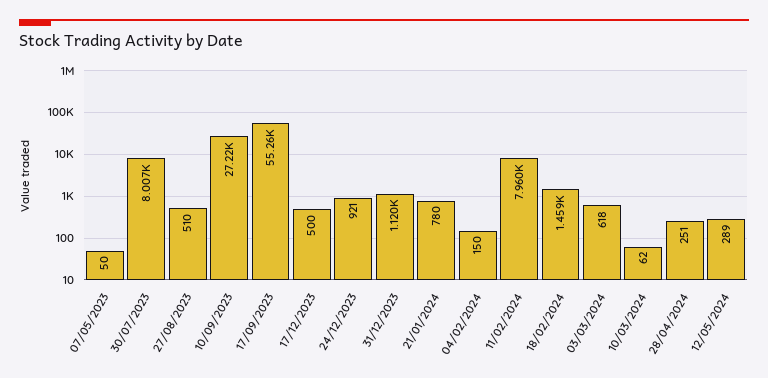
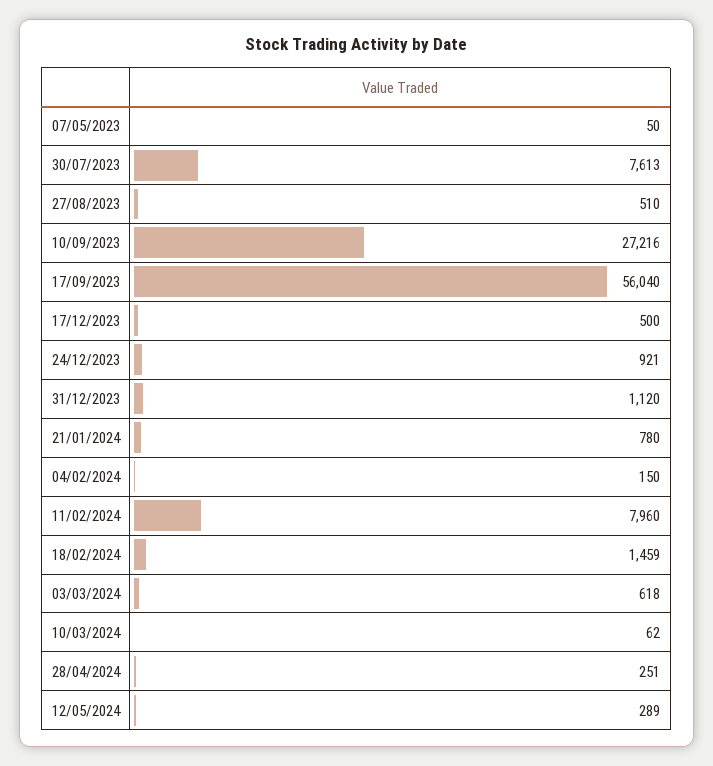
30/07/2023: 8007 -> 7613
17/09/2023: 55260 -> 56040

